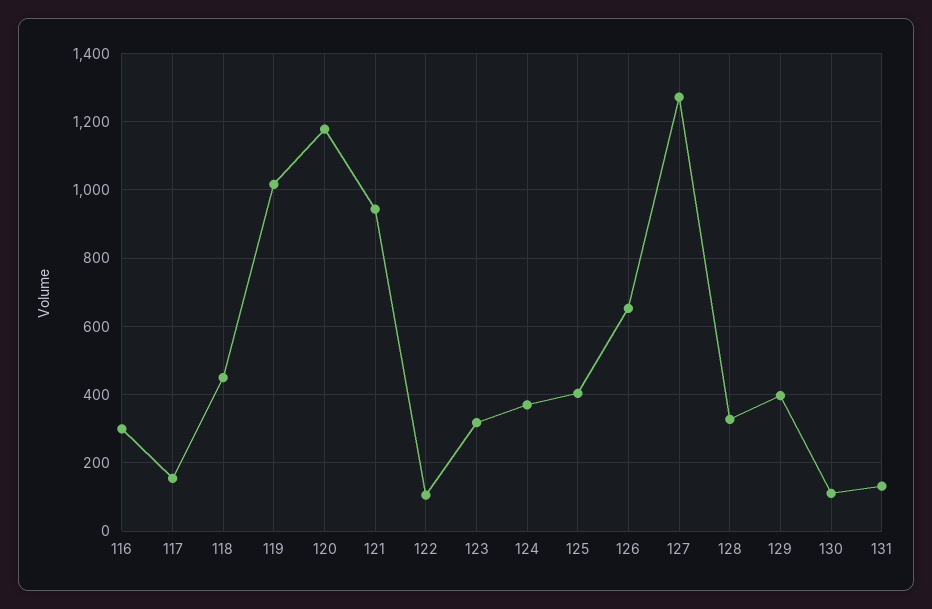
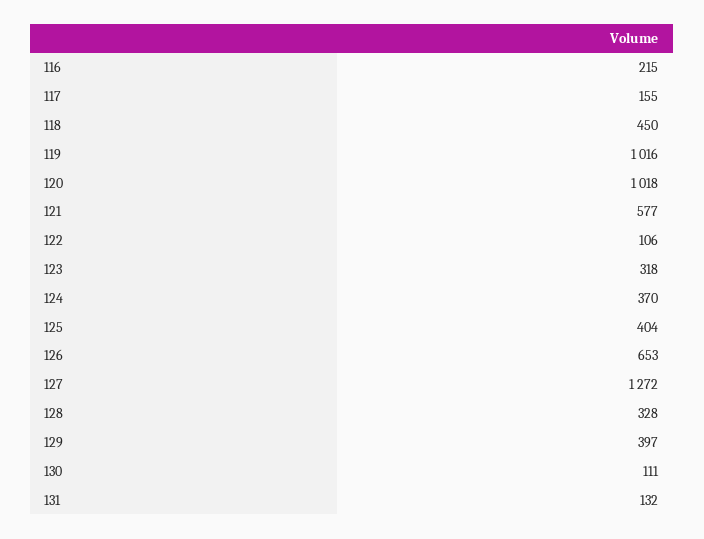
116: 300 -> 215
120: 1180 -> 1018
121: 940 -> 577

